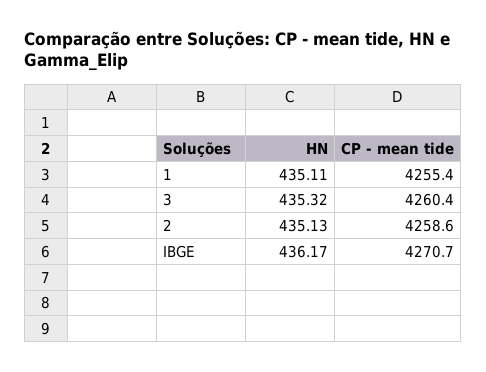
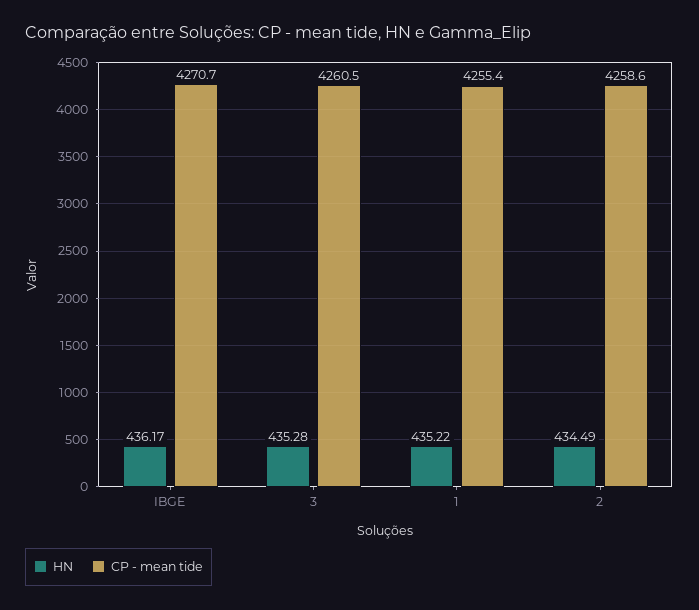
HN, 1: 435.11 -> 435.22
HN, 3: 435.32 -> 435.28
CP - mean tide, 3: 4260.4 -> 4260.5
HN, 2: 435.13 -> 434.49

